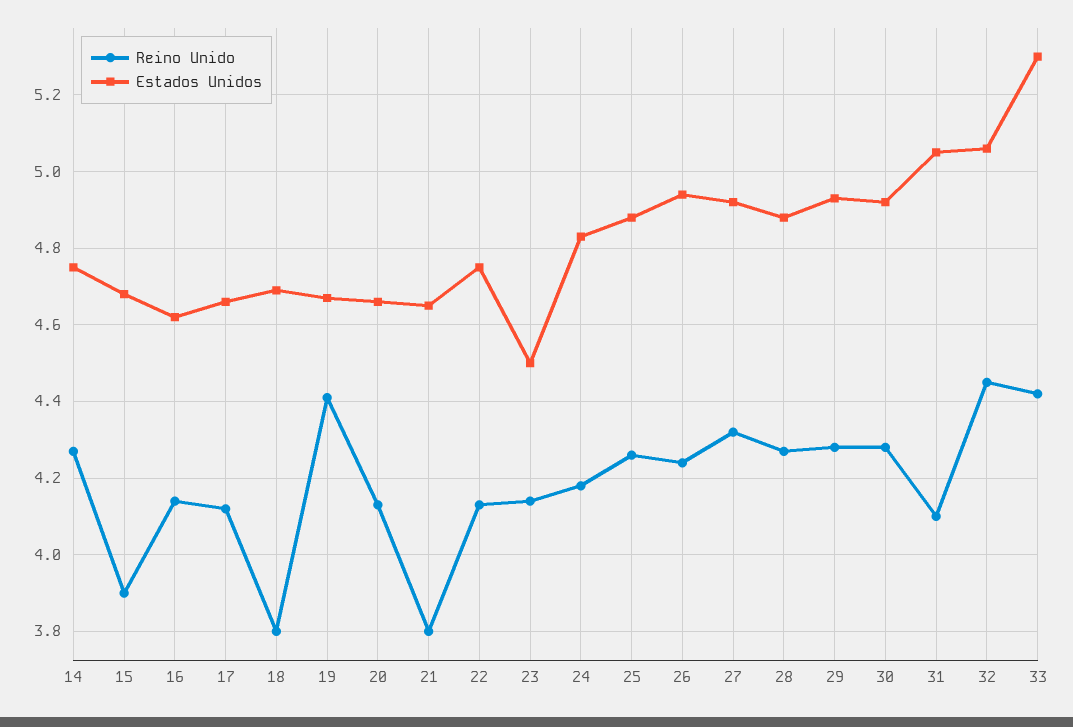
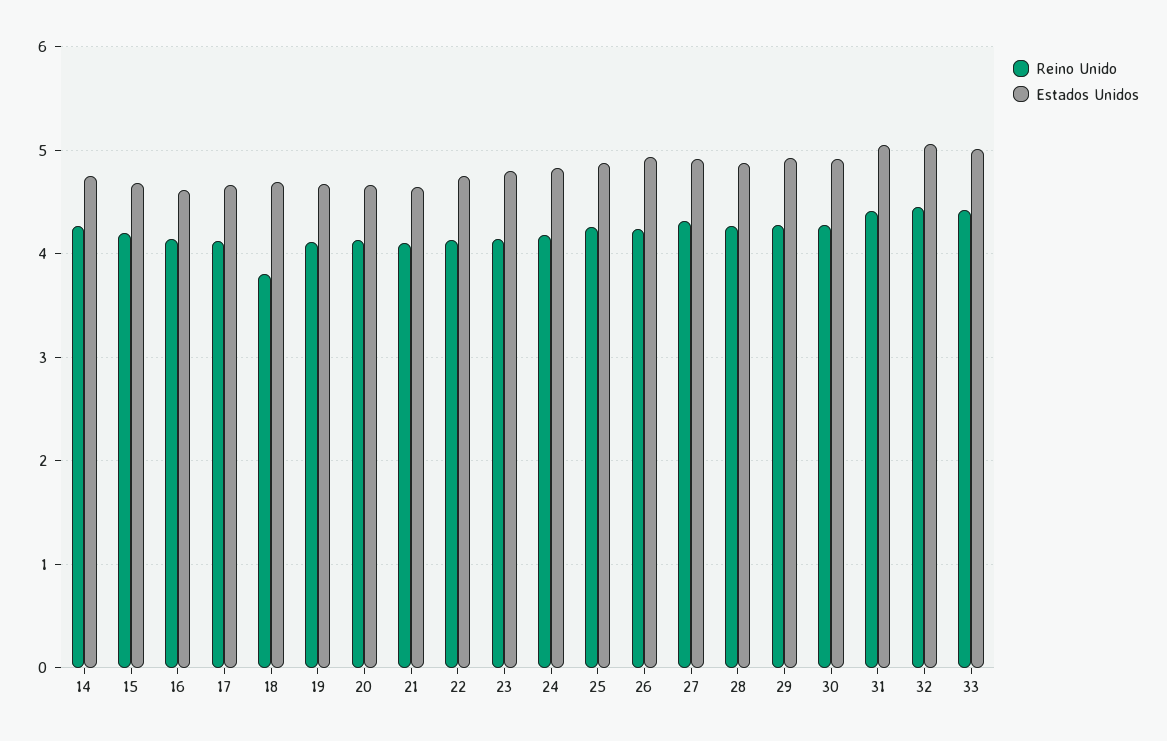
Reino Unido, 15: 3.9 -> 4.2
Reino Unido, 19: 4.4 -> 4.1
Reino Unido, 21: 3.8 -> 4.1
Estados Unidos, 23: 4.5 -> 4.8
Reino Unido, 31: 4.1 -> 4.4
Estados Unidos, 33: 5.3 -> 5

